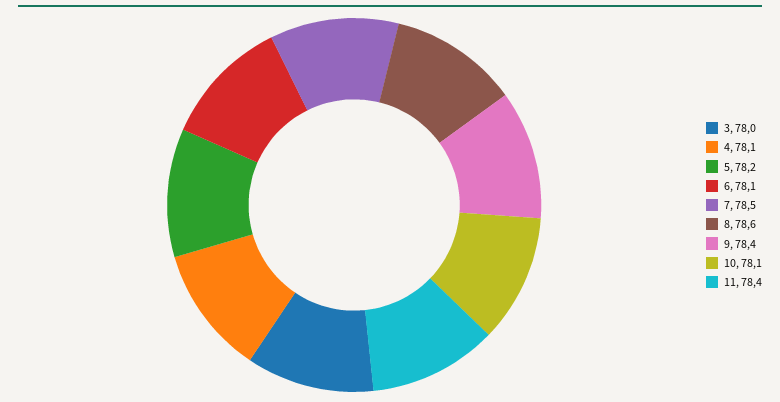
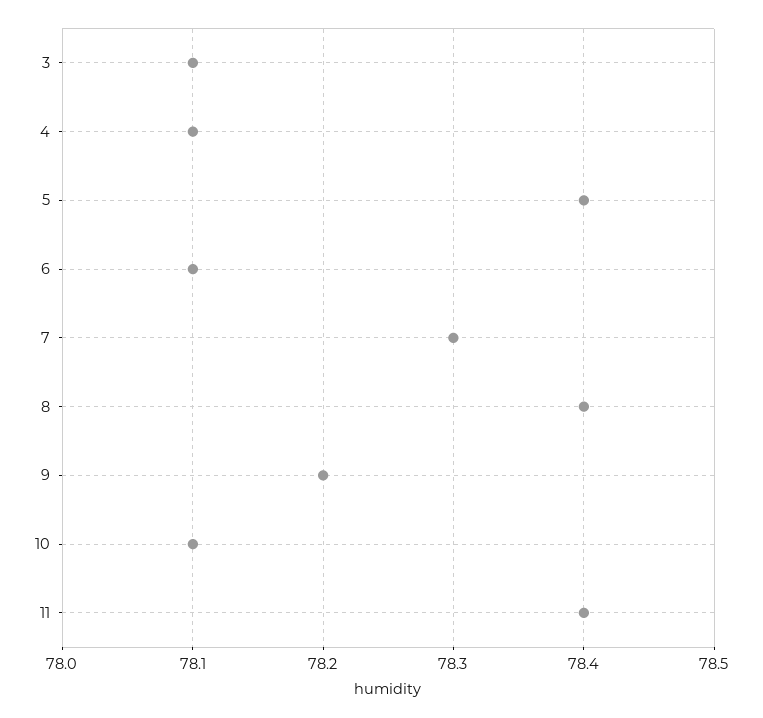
3: 78 -> 78.1
5: 78.2 -> 78.4
7: 78.5 -> 78.3
8: 78.6 -> 78.4
9: 78.4 -> 78.2

